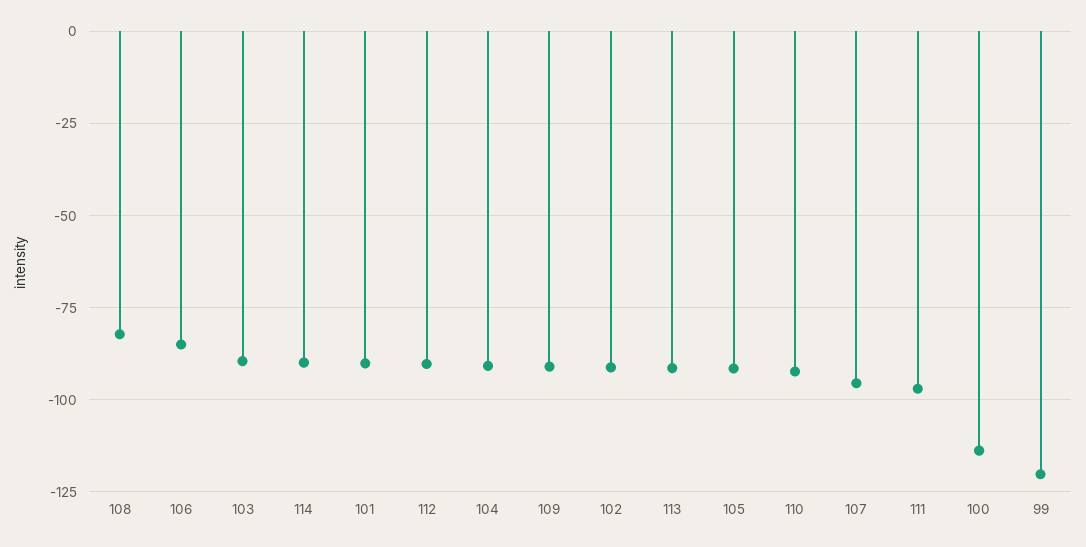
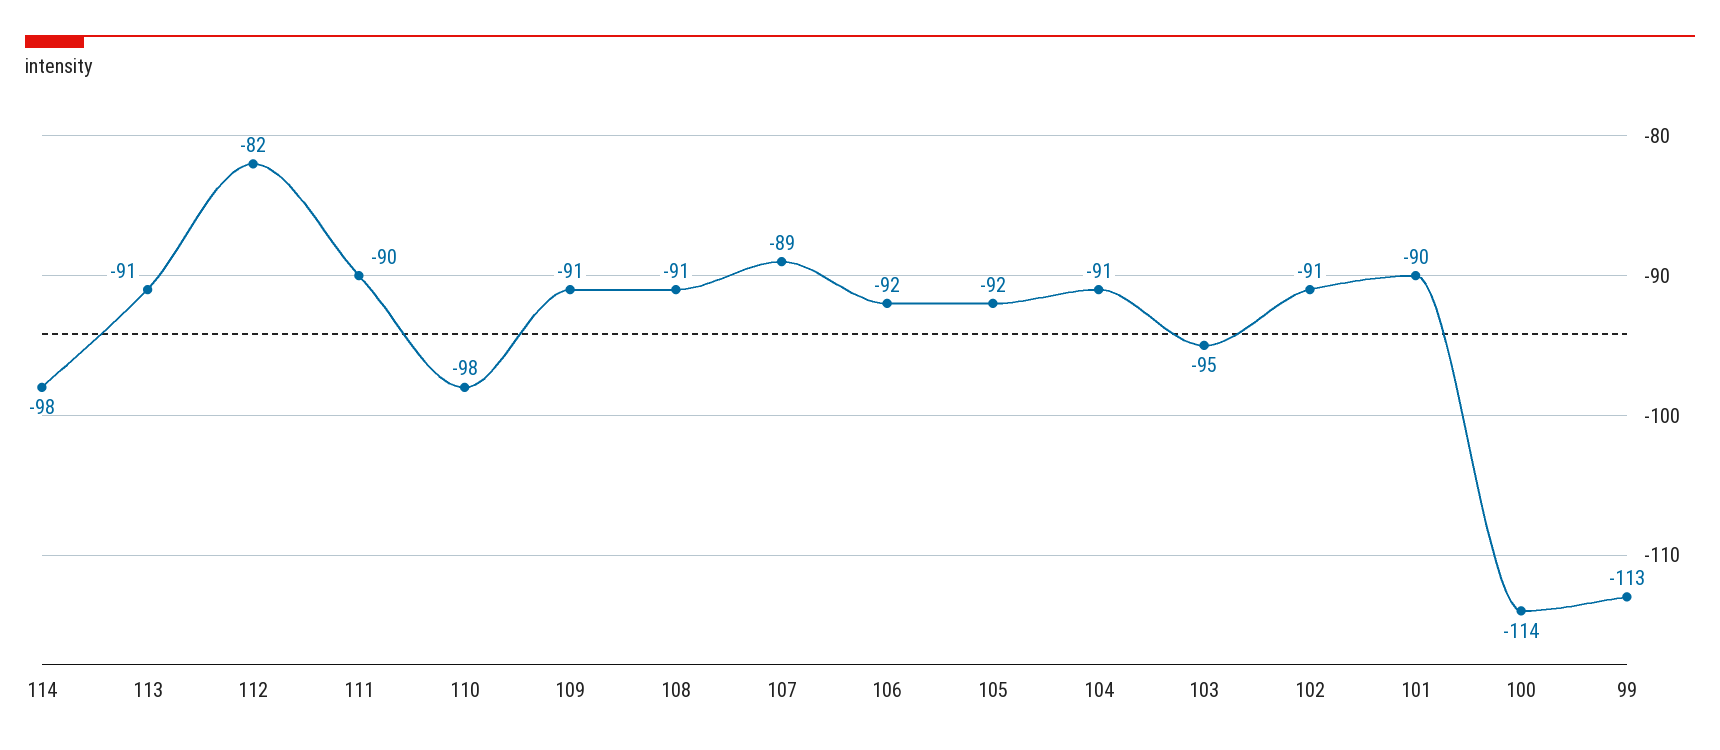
108: -82.5 -> -91
106: -85 -> -92
103: -90 -> -95
114: -90 -> -98
112: -90 -> -82
110: -92.5 -> -98
107: -95 -> -89
111: -97.5 -> -90
99: -120 -> -113

